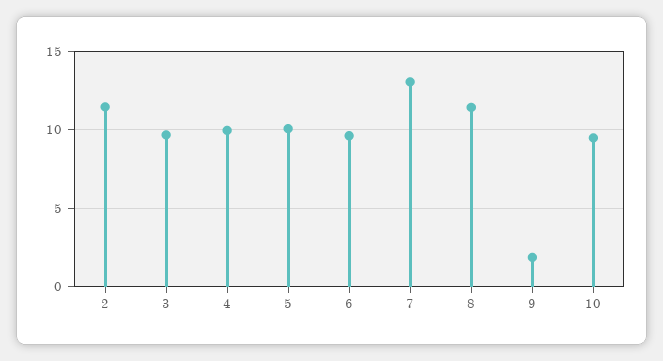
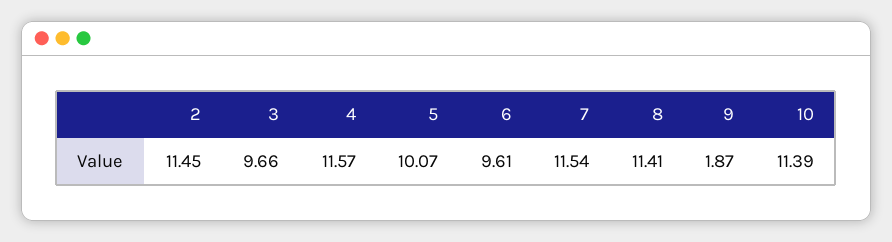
4: 10 -> 11.57
7: 13 -> 11.54
10: 9.5 -> 11.39

